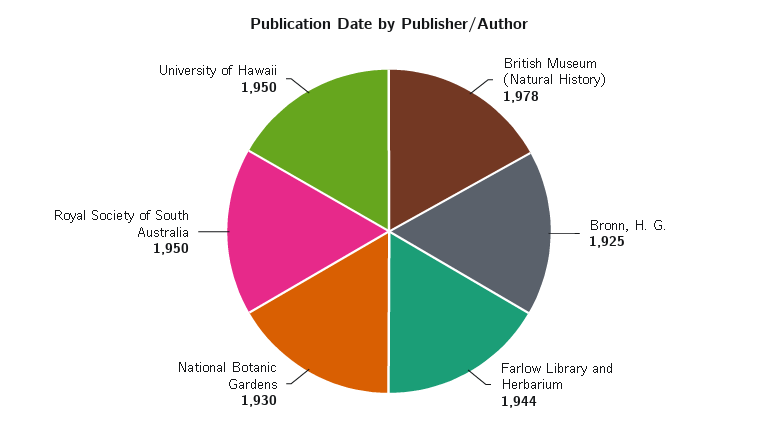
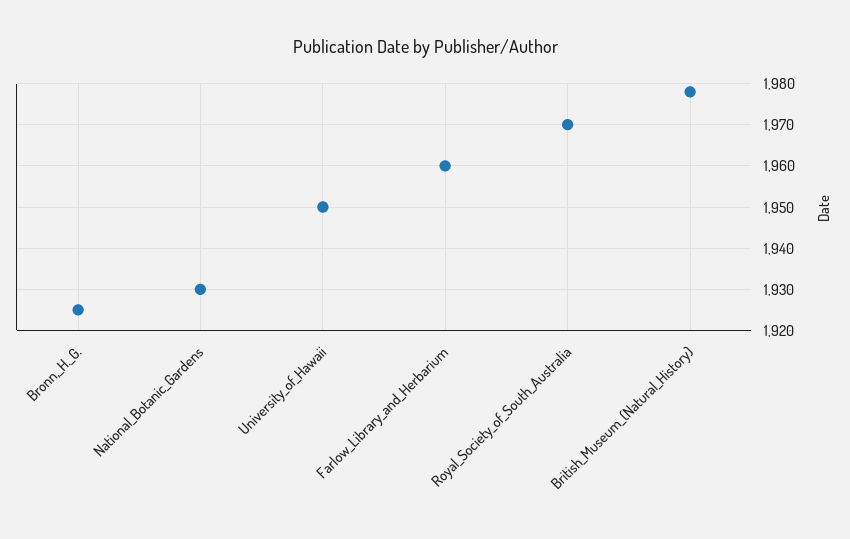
Farlow Library and Herbarium: 1944 -> 1960
Royal Society of South Australia: 1950 -> 1970

